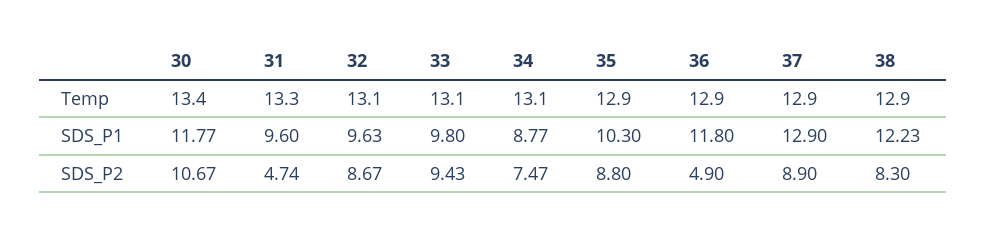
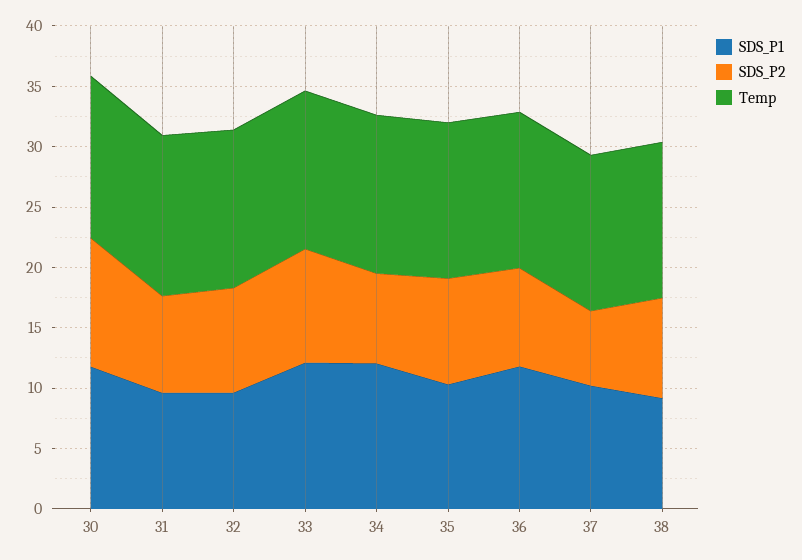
SDS_P1, 33: 9.8 -> 12
SDS_P1, 34: 8.77 -> 12
SDS_P1, 37: 12.9 -> 10
SDS_P1, 38: 12.23 -> 9
SDS_P2, 31: 4.74 -> 8
SDS_P2, 36: 4.9 -> 8
SDS_P2, 37: 8.9 -> 6

